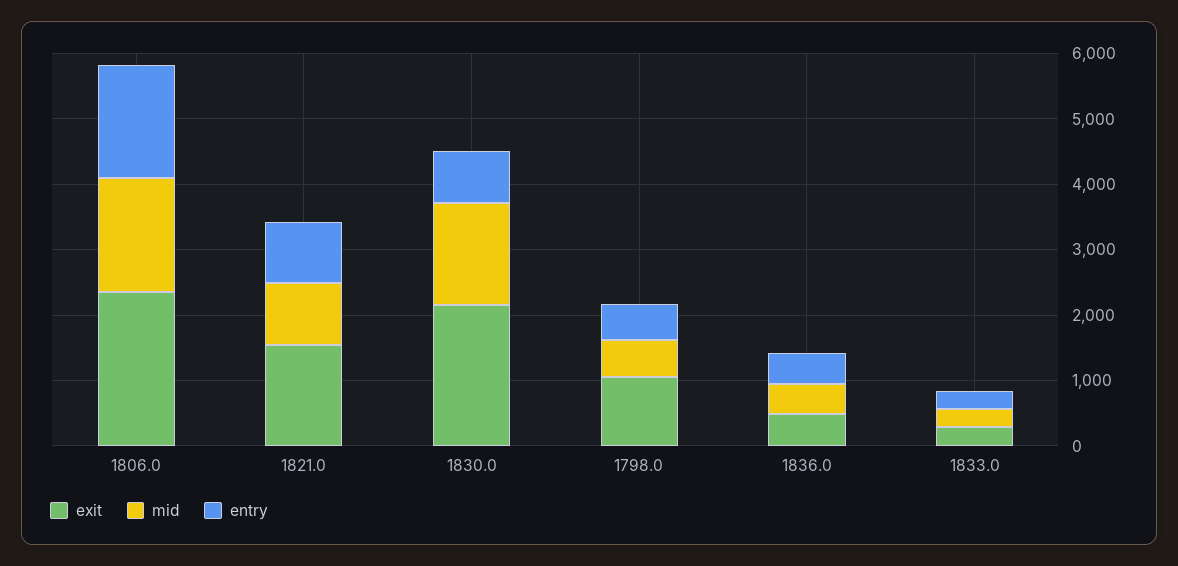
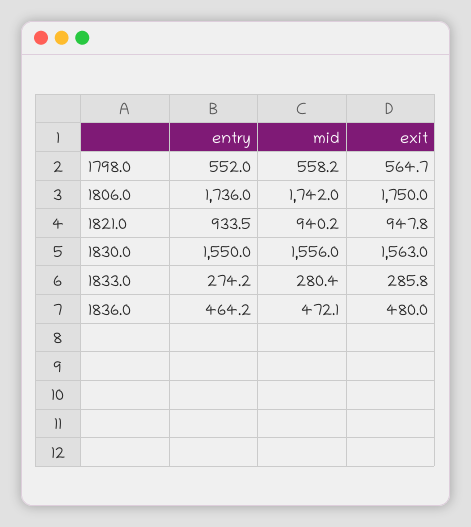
exit, 1806.0: 2400 -> 1750
exit, 1821.0: 1600 -> 947.8
exit, 1830.0: 2200 -> 1563
entry, 1830.0: 800 -> 1550
exit, 1798.0: 1000 -> 564.7

